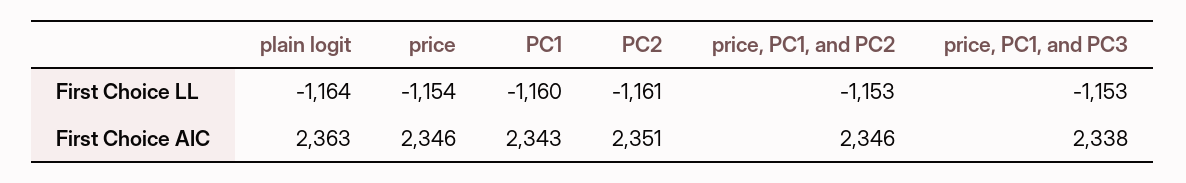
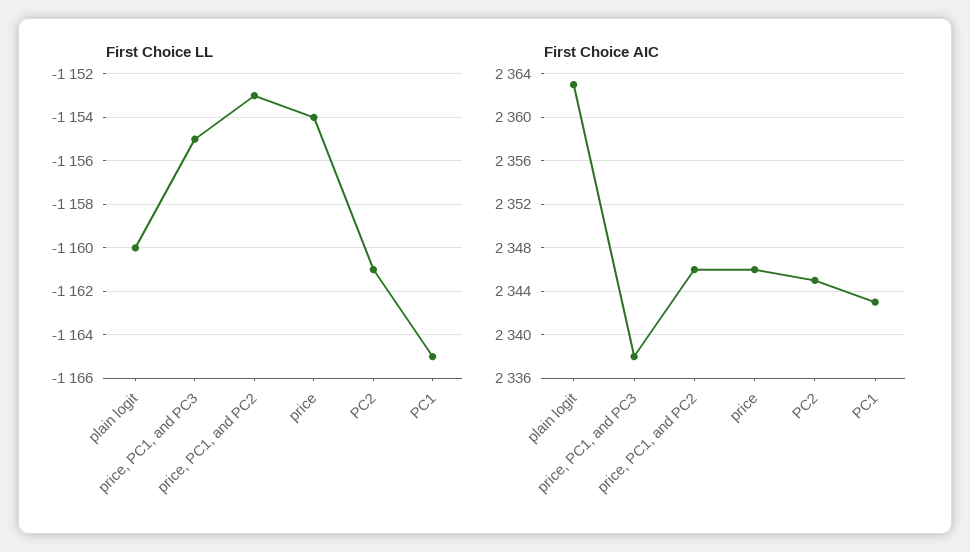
First Choice LL, plain logit: -1164 -> -1160
First Choice LL, PC1: -1160 -> -1165
First Choice LL, price, PC1, and PC3: -1153 -> -1155
First Choice AIC, PC2: 2351 -> 2345

